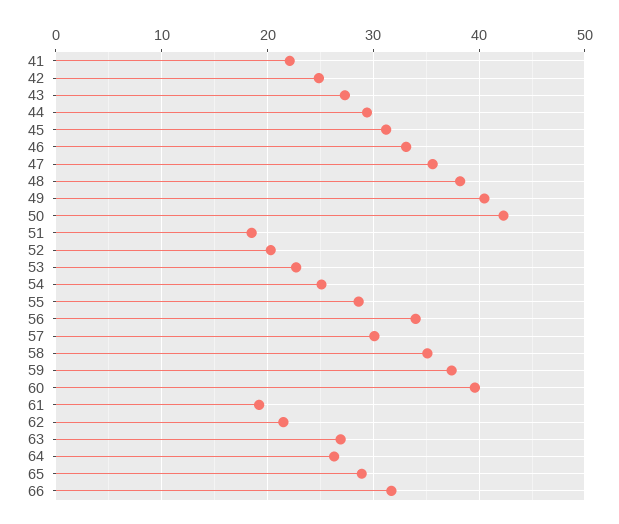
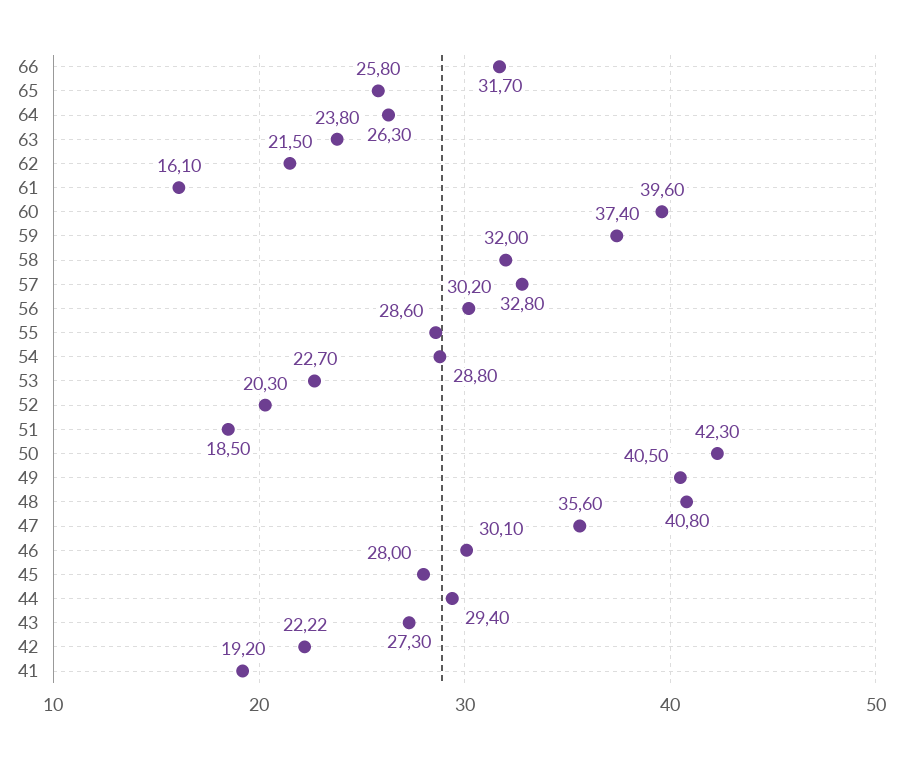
41: 22 -> 19.2
42: 25 -> 22.22
45: 31 -> 28
46: 33 -> 30.1
48: 38 -> 40.8
54: 25 -> 28.8
56: 34 -> 30.2
57: 30 -> 32.8
58: 35 -> 32
61: 19 -> 16.1
63: 27 -> 23.8
65: 29 -> 25.8

